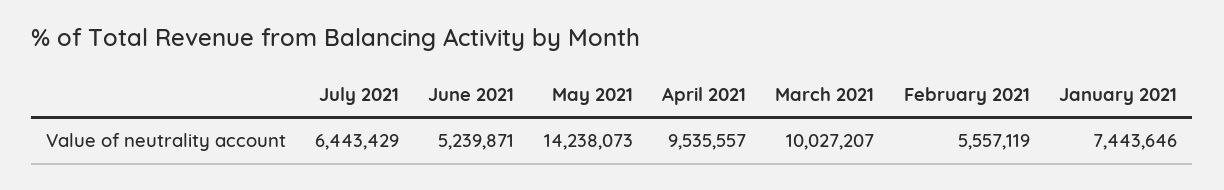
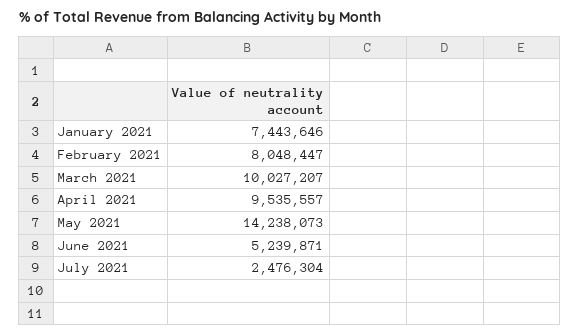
July 2021: 6443429 -> 2476304
February 2021: 5557119 -> 8048447

